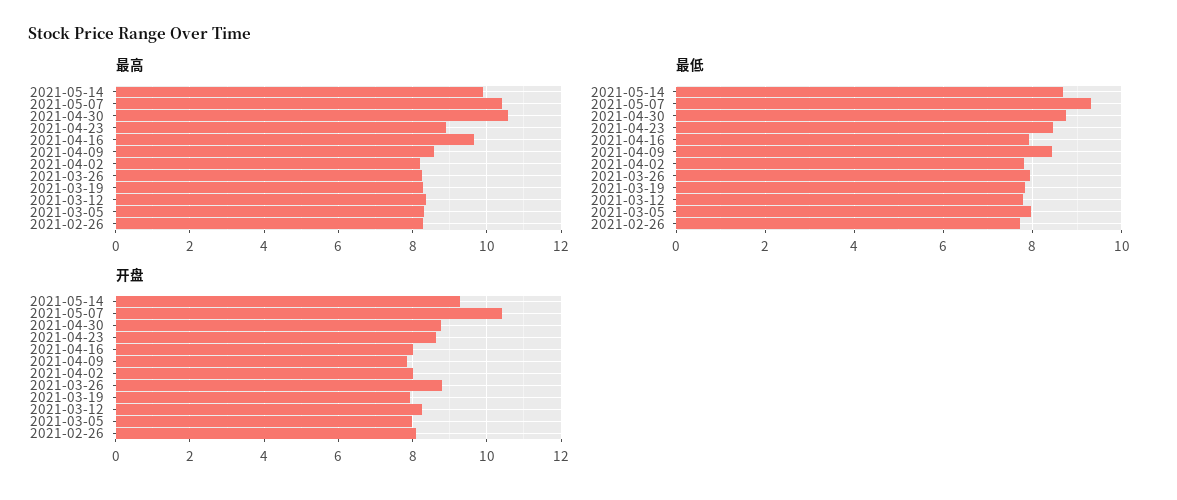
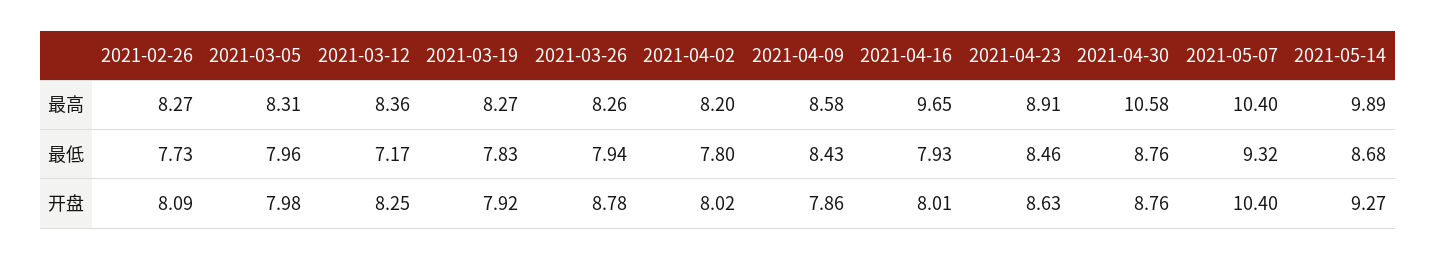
最低, 2021-03-12: 7.8 -> 7.17

